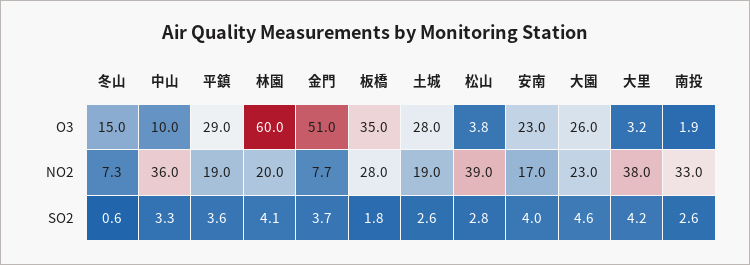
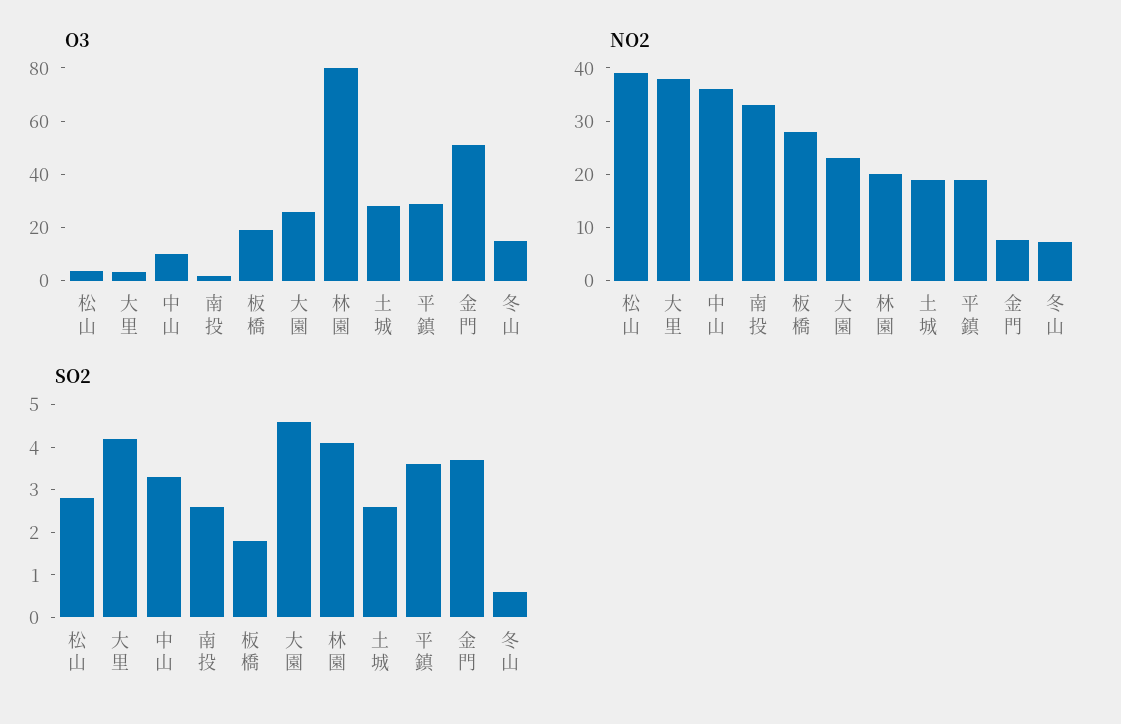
O3, 林園: 60 -> 80
O3, 板橋: 35 -> 20
O3, 安南: 23 -> none
NO2, 安南: 17 -> none
SO2, 安南: 4 -> none

